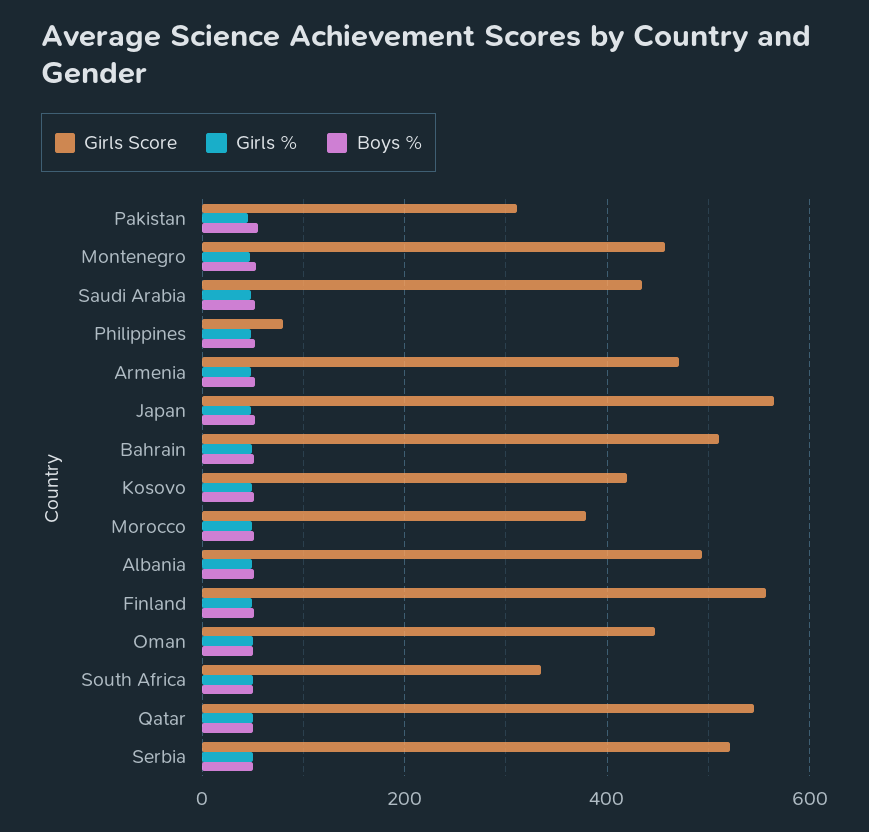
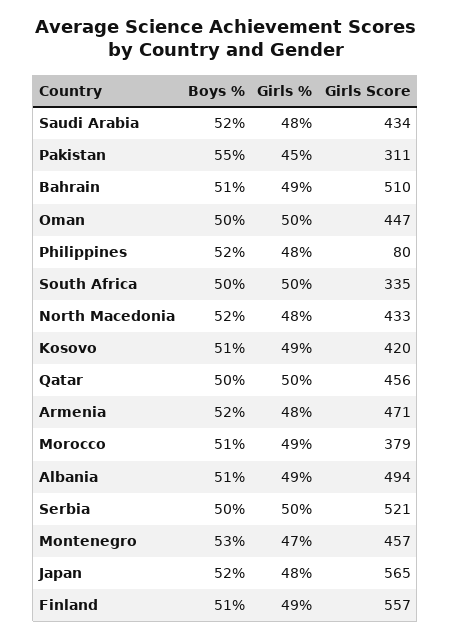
Girls Score, Qatar: 540 -> 456
Boys %, North Macedonia: none -> 52
Girls %, North Macedonia: none -> 48
Girls Score, North Macedonia: none -> 433

